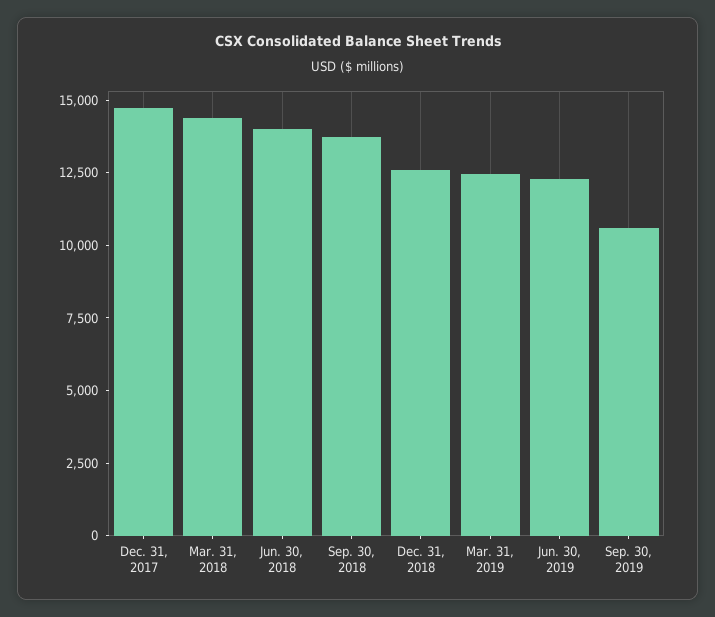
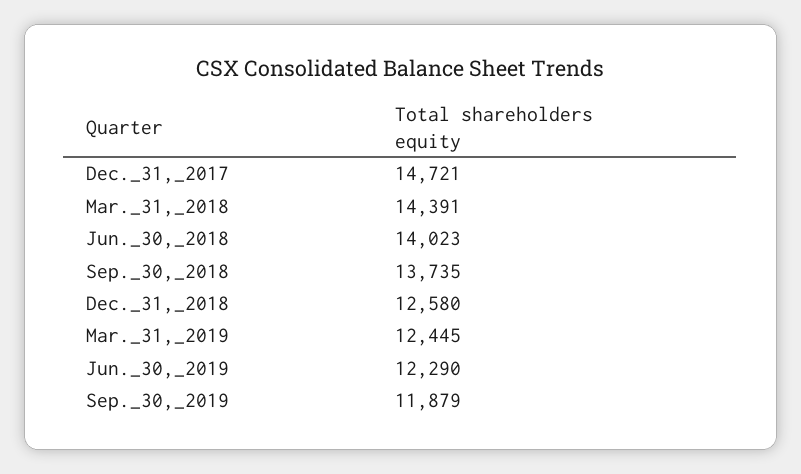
Sep. 30, 2019: 10500 -> 11879

